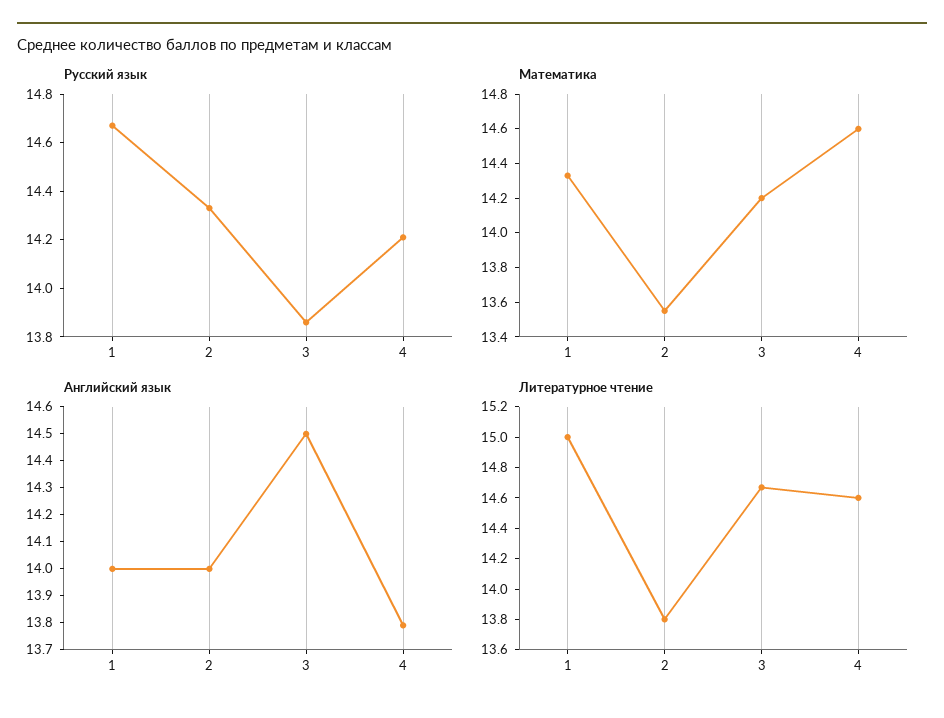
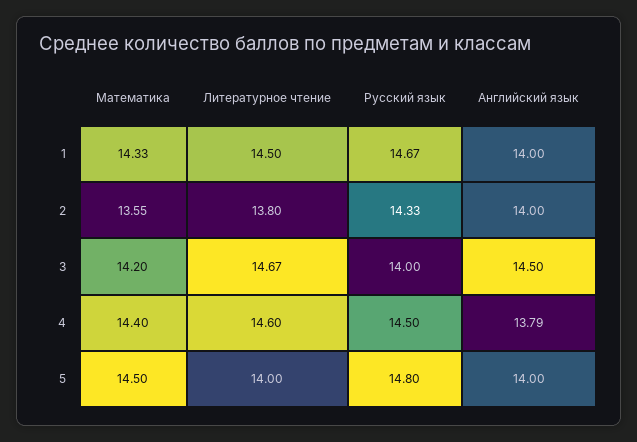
Русский язык, 3: 13.85 -> 14
Русский язык, 4: 14.2 -> 14.5
Математика, 4: 14.6 -> 14.4
Литературное чтение, 1: 15 -> 14.5
Математика, 5: none -> 14.5
Литературное чтение, 5: none -> 14
Русский язык, 5: none -> 14.8
Английский язык, 5: none -> 14

